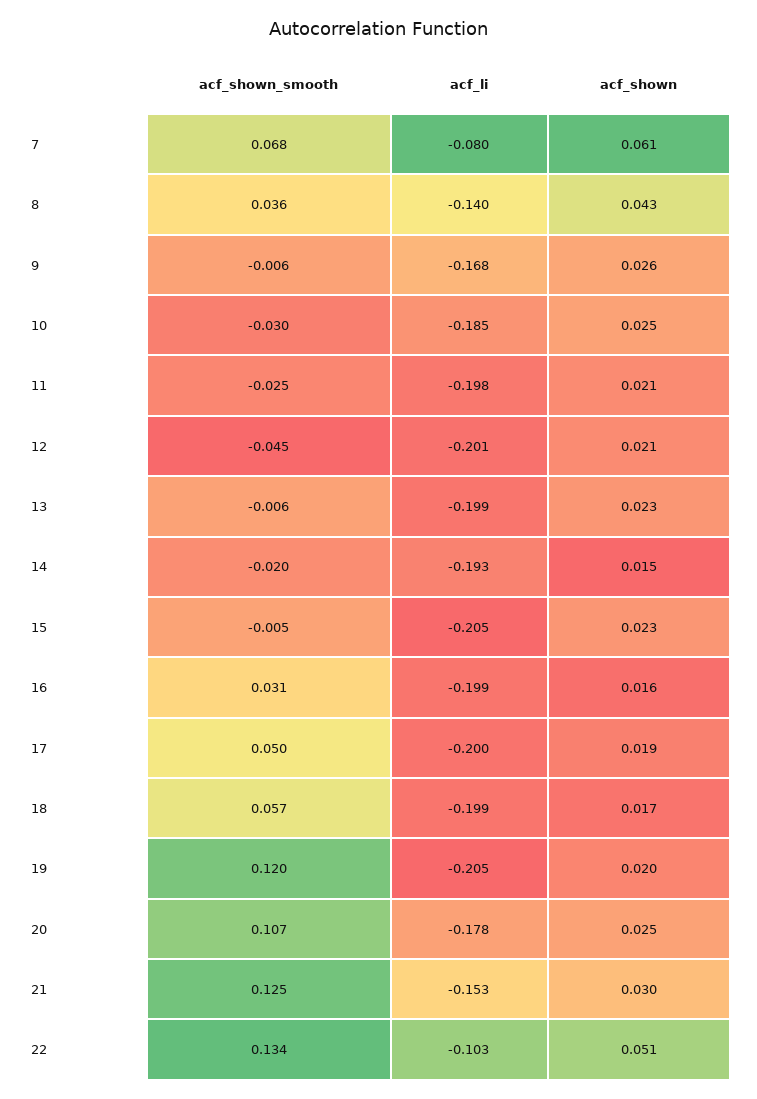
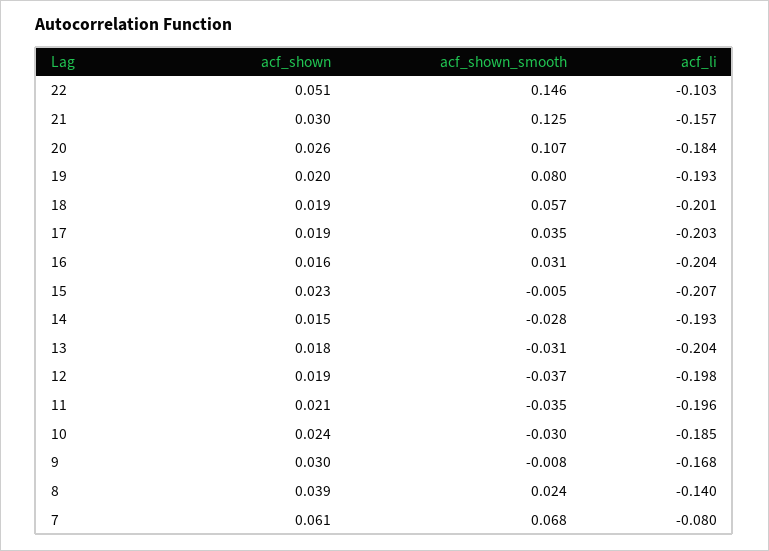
acf_shown_smooth, 8: 0.036 -> 0.024
acf_shown, 8: 0.043 -> 0.039
acf_shown_smooth, 9: -0.006 -> -0.008
acf_shown, 9: 0.026 -> 0.03
acf_shown, 10: 0.025 -> 0.024
acf_shown_smooth, 11: -0.025 -> -0.035
acf_li, 11: -0.198 -> -0.196
acf_shown_smooth, 12: -0.045 -> -0.037
acf_li, 12: -0.201 -> -0.198
acf_shown, 12: 0.021 -> 0.019
acf_shown_smooth, 13: -0.006 -> -0.031
acf_li, 13: -0.199 -> -0.204
acf_shown, 13: 0.023 -> 0.018
acf_shown_smooth, 14: -0.02 -> -0.028
acf_li, 15: -0.205 -> -0.207
acf_li, 16: -0.199 -> -0.204
acf_shown_smooth, 17: 0.05 -> 0.035
acf_li, 17: -0.2 -> -0.203
acf_li, 18: -0.199 -> -0.201
acf_shown, 18: 0.017 -> 0.019
acf_shown_smooth, 19: 0.12 -> 0.08
acf_li, 19: -0.205 -> -0.193
acf_li, 20: -0.178 -> -0.184
acf_shown, 20: 0.025 -> 0.026
acf_li, 21: -0.153 -> -0.157
acf_shown_smooth, 22: 0.134 -> 0.146

